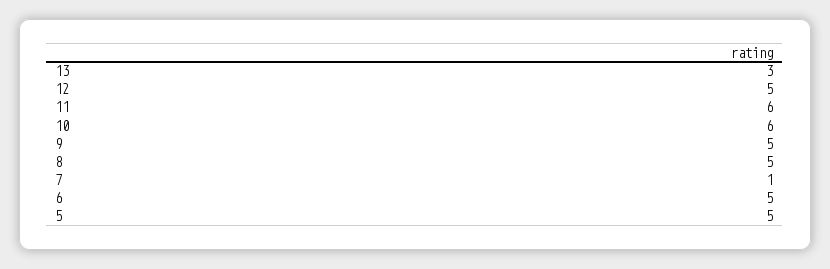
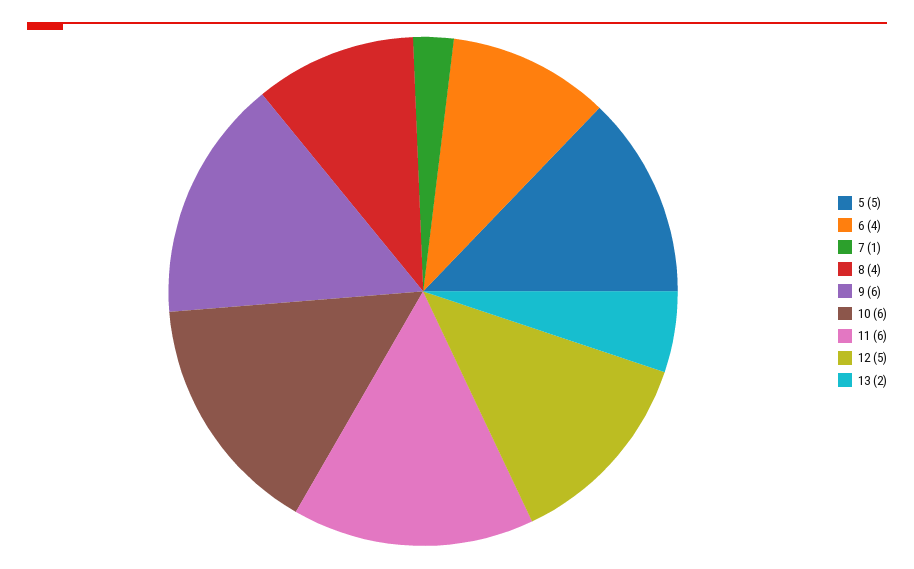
13: 3 -> 2
9: 5 -> 6
8: 5 -> 4
6: 5 -> 4

